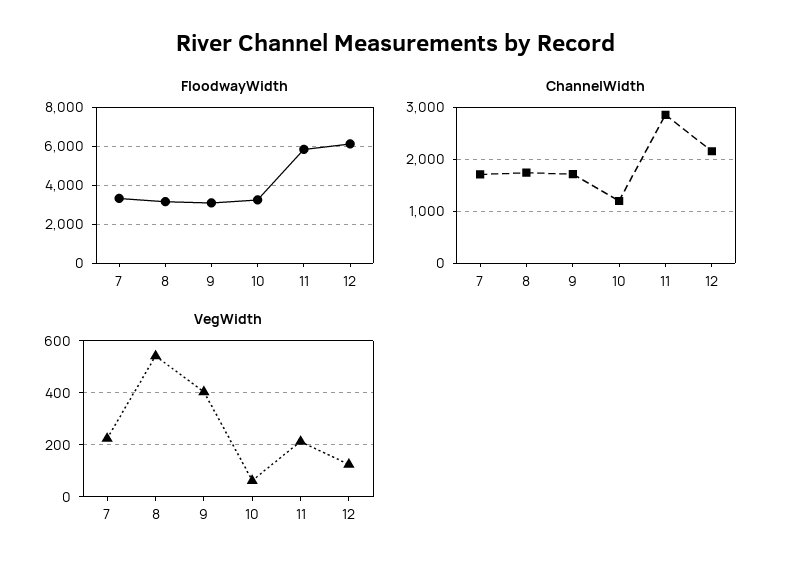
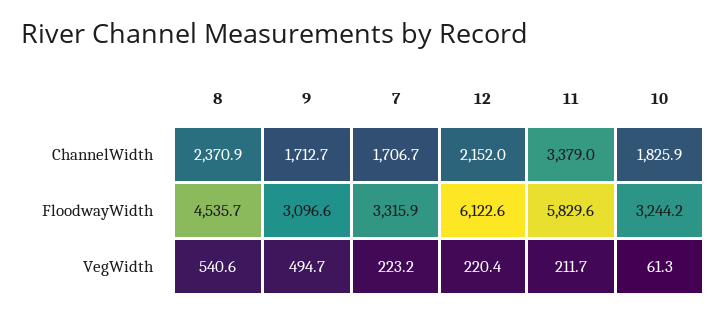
FloodwayWidth, 8: 3000 -> 4535.7
ChannelWidth, 8: 1800 -> 2370.9
ChannelWidth, 10: 1200 -> 1825.9
ChannelWidth, 11: 2800 -> 3379
VegWidth, 9: 400 -> 494.7
VegWidth, 12: 125 -> 220.4

